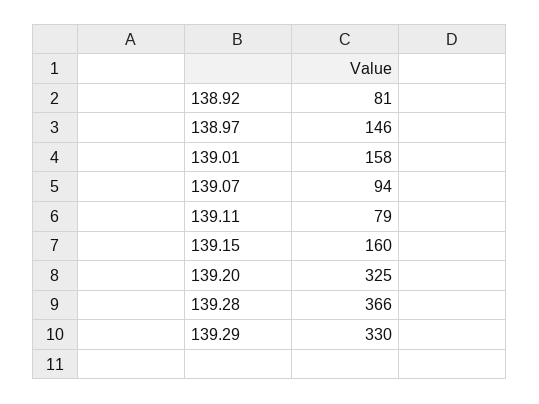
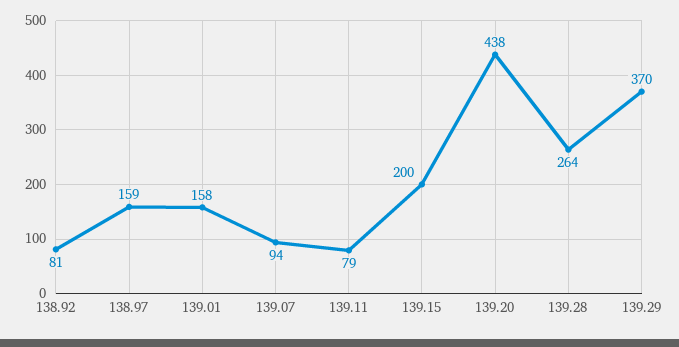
138.97: 146 -> 159
139.15: 160 -> 200
139.20: 325 -> 438
139.28: 366 -> 264
139.29: 330 -> 370

